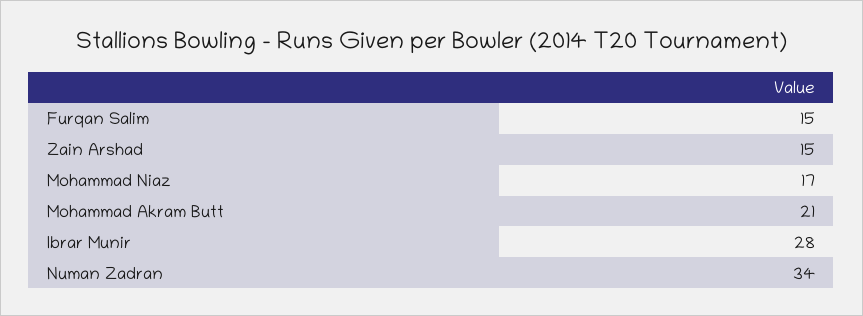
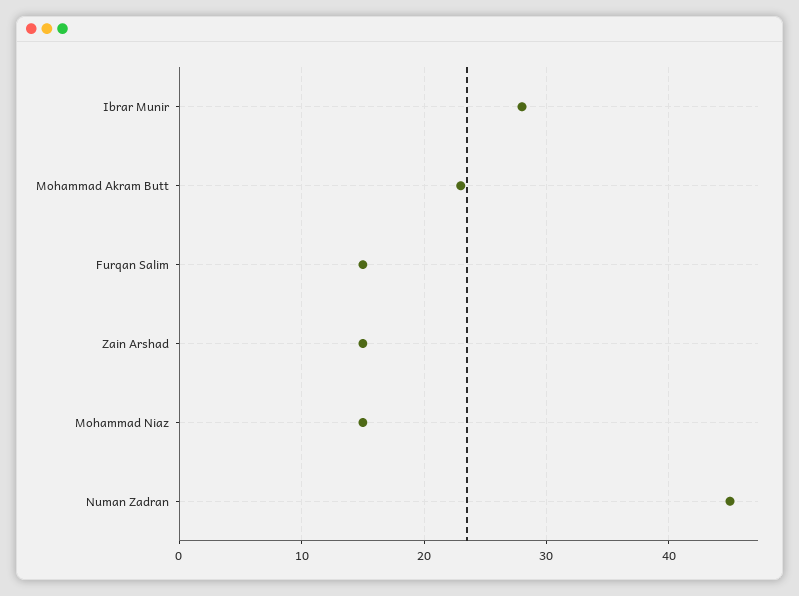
Mohammad Niaz: 17 -> 15
Mohammad Akram Butt: 21 -> 23
Numan Zadran: 34 -> 45

